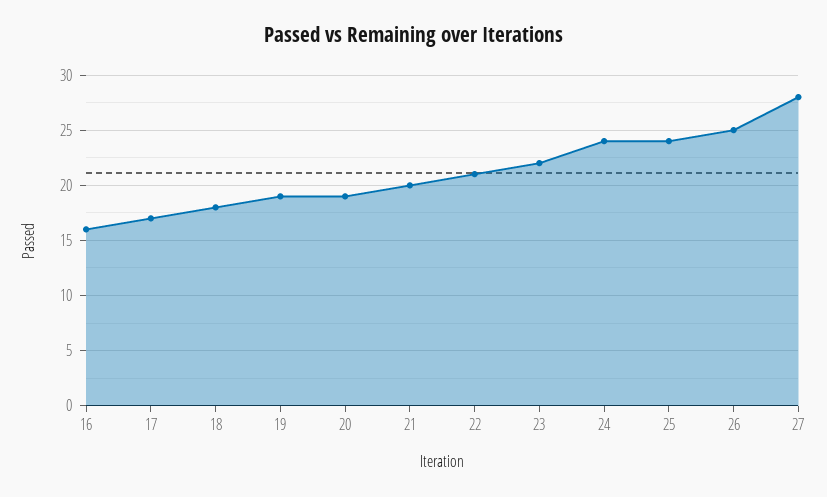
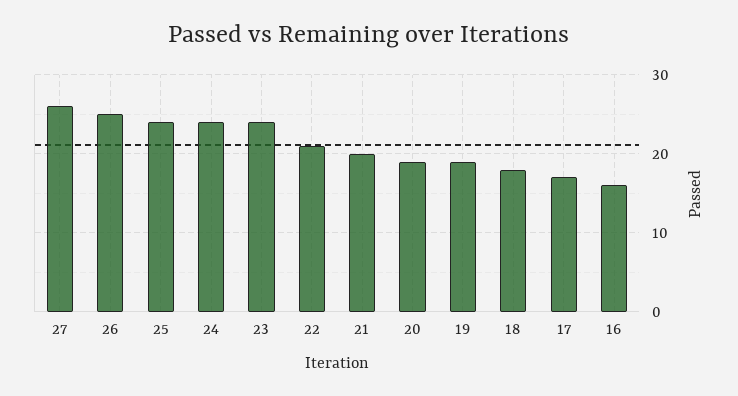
23: 22 -> 24
27: 28 -> 26

